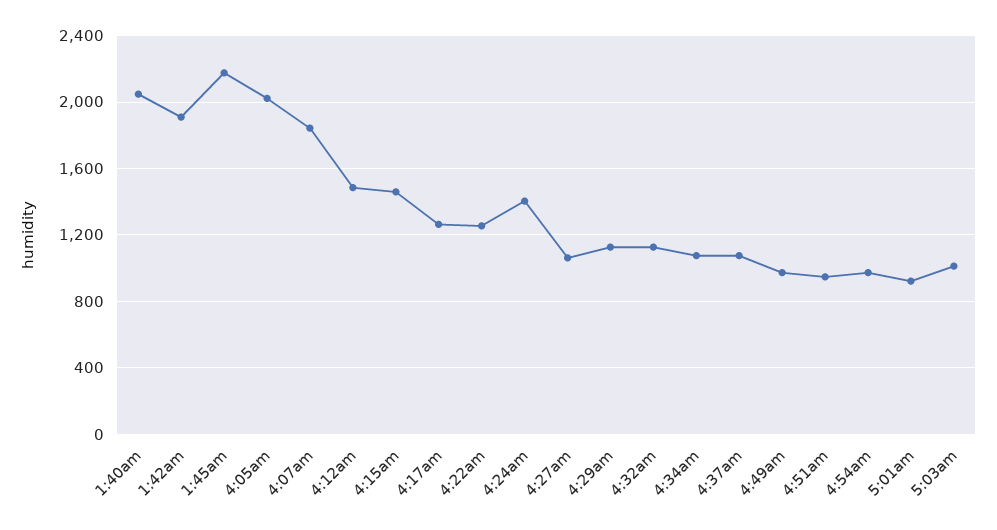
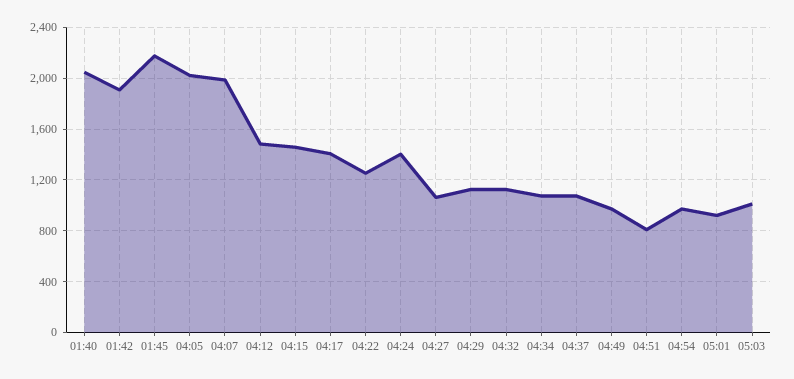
4:07am: 1850 -> 2000
4:17am: 1250 -> 1400
4:51am: 950 -> 800

